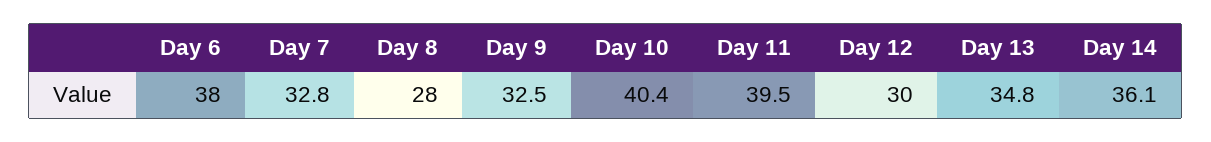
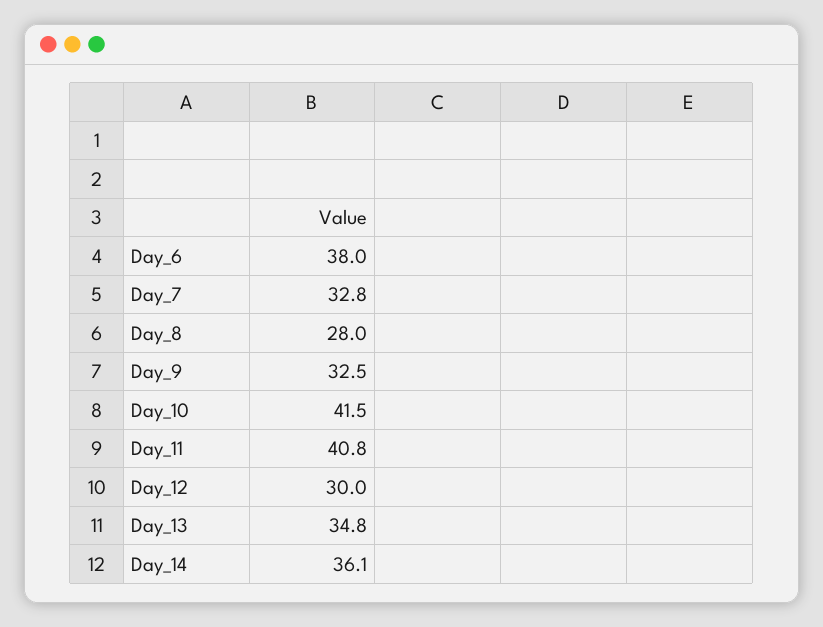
Day 10: 40.4 -> 41.5
Day 11: 39.5 -> 40.8

